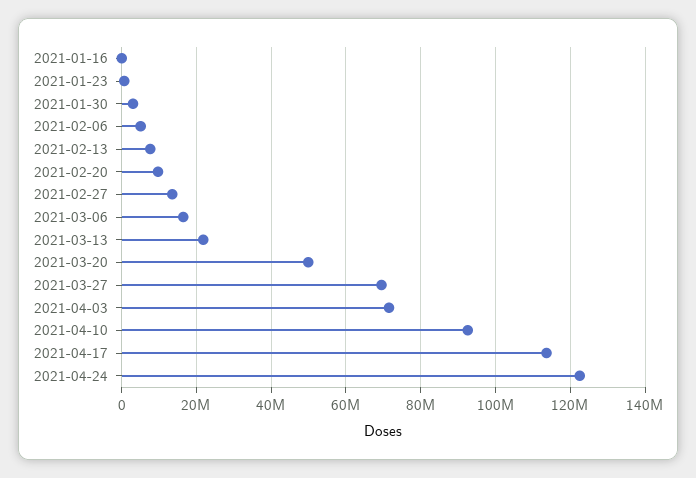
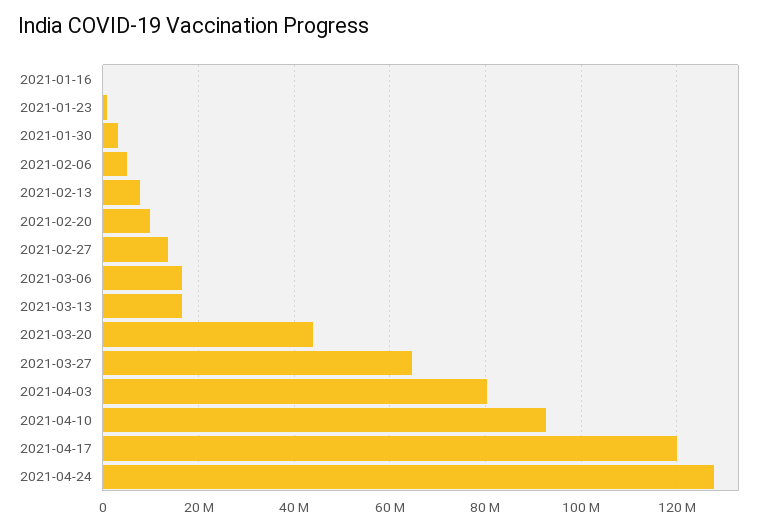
2021-03-13: 22000000 -> 16000000
2021-03-20: 50000000 -> 44000000
2021-03-27: 70000000 -> 64000000
2021-04-03: 72000000 -> 80000000
2021-04-17: 114000000 -> 120000000
2021-04-24: 122000000 -> 128000000

